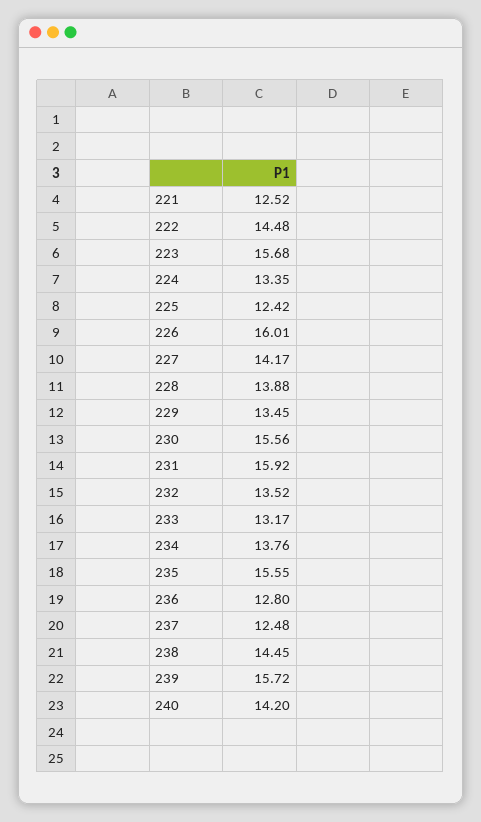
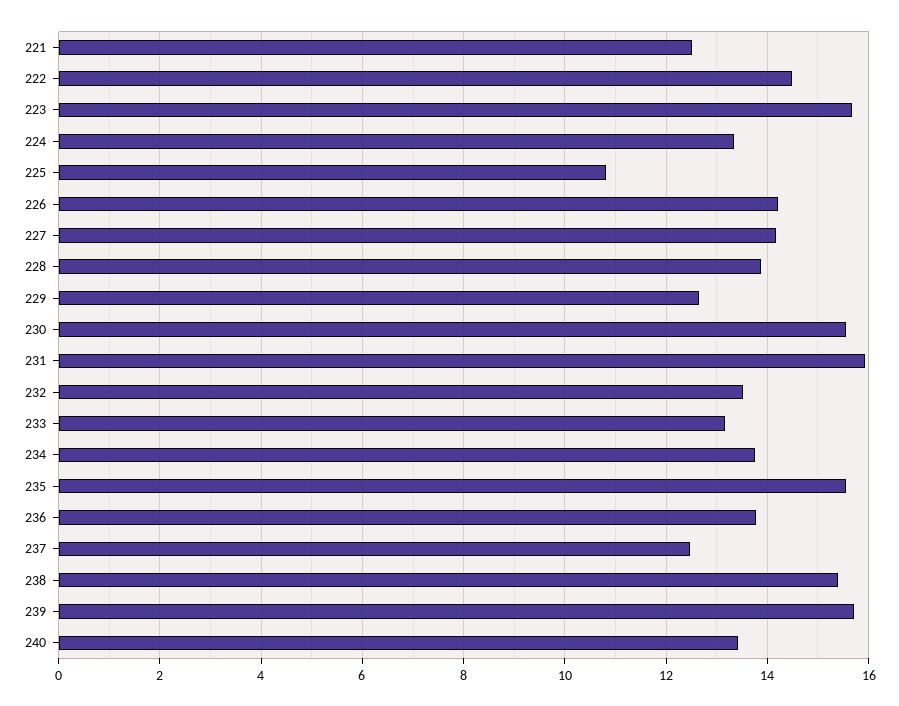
225: 12.42 -> 10.8
226: 16.01 -> 14.2
229: 13.45 -> 12.6
236: 12.8 -> 13.8
238: 14.45 -> 15.4
240: 14.2 -> 13.4

